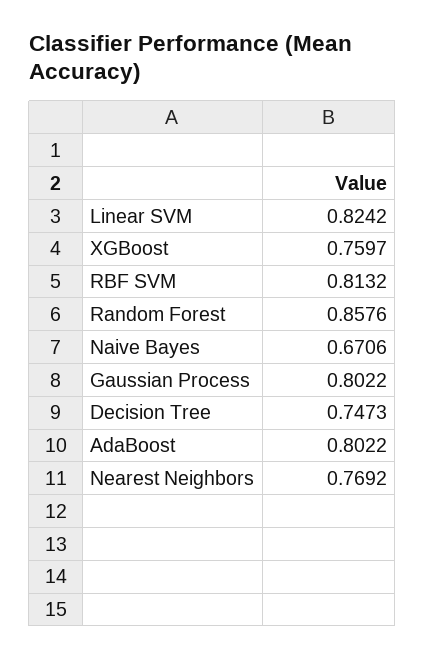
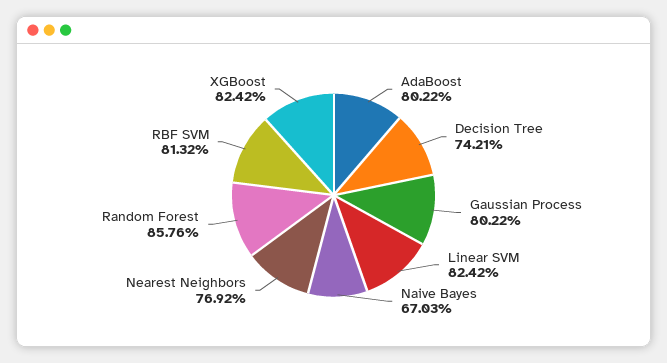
XGBoost: 0.7597 -> 0.8242
Naive Bayes: 0.6706 -> 0.6703
Decision Tree: 0.7473 -> 0.7421

